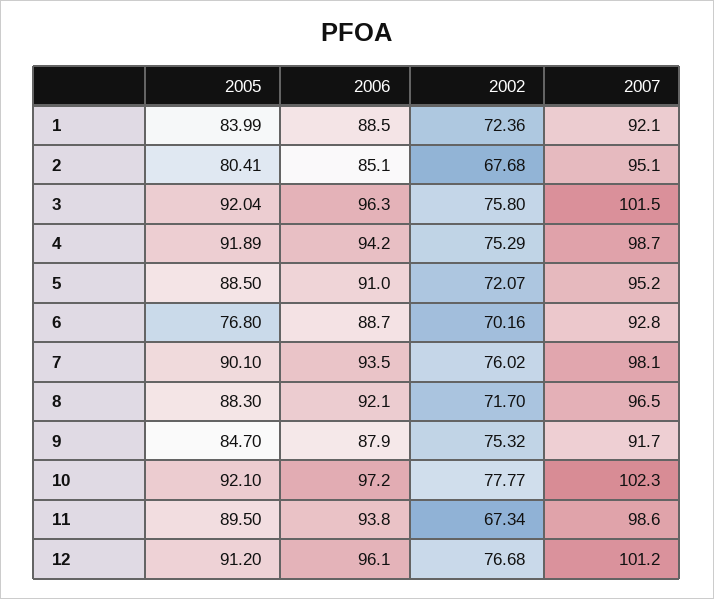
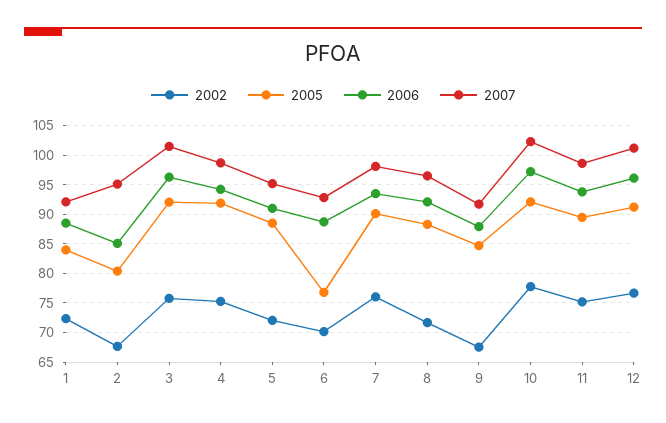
2002, 9: 75.32 -> 67.5
2002, 11: 67.34 -> 75

